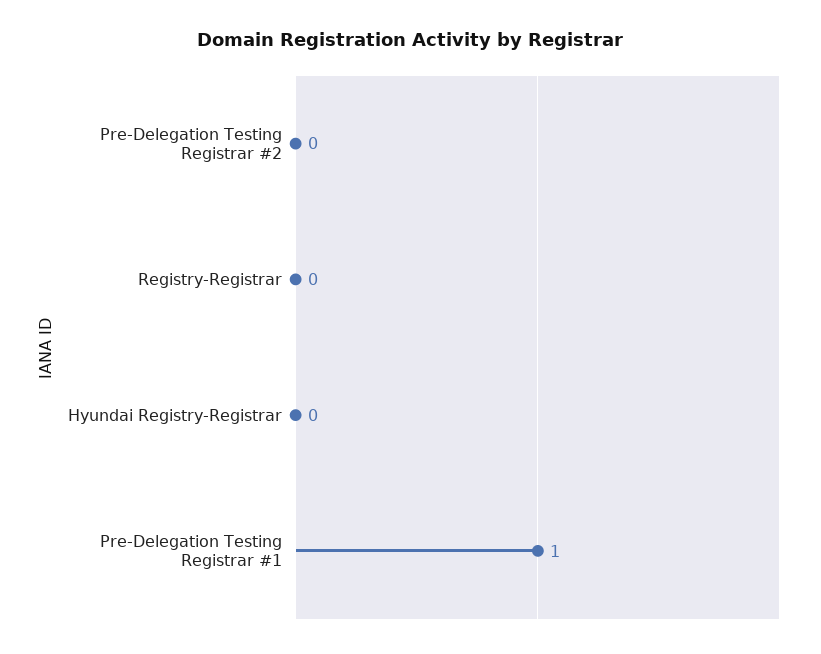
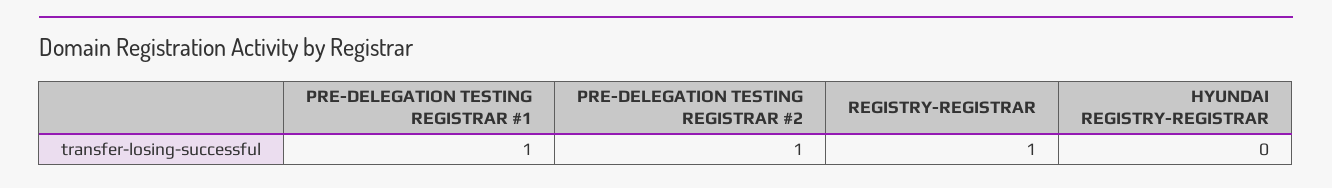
Pre-Delegation Testing Registrar #2: 0 -> 1
Registry-Registrar: 0 -> 1

